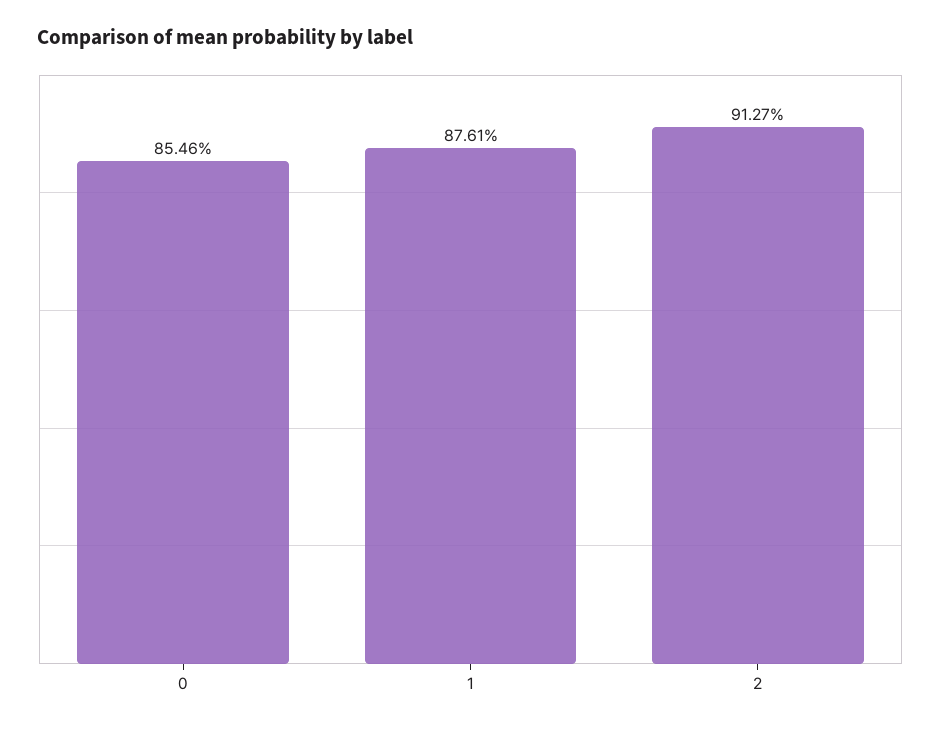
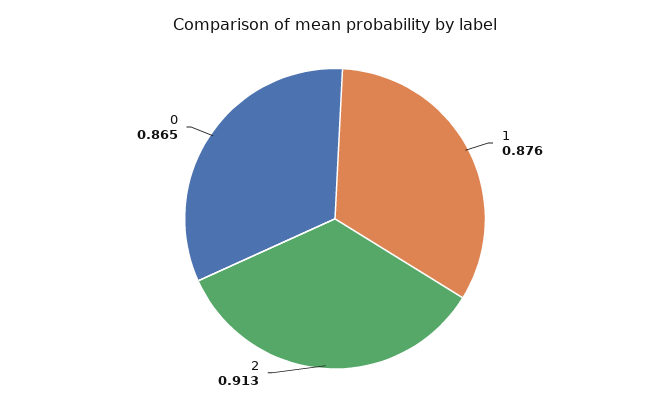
0: 0.8546 -> 0.865

